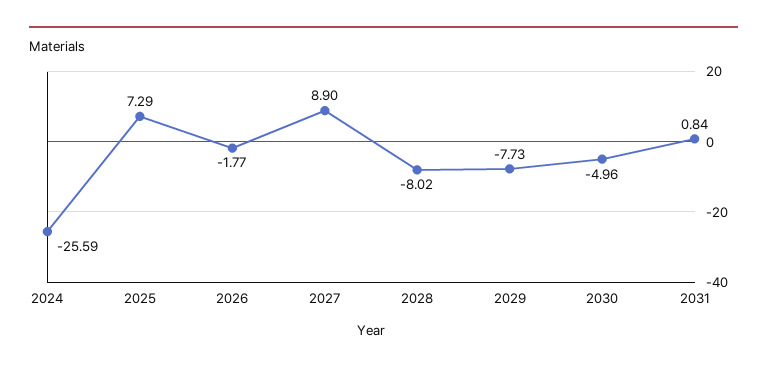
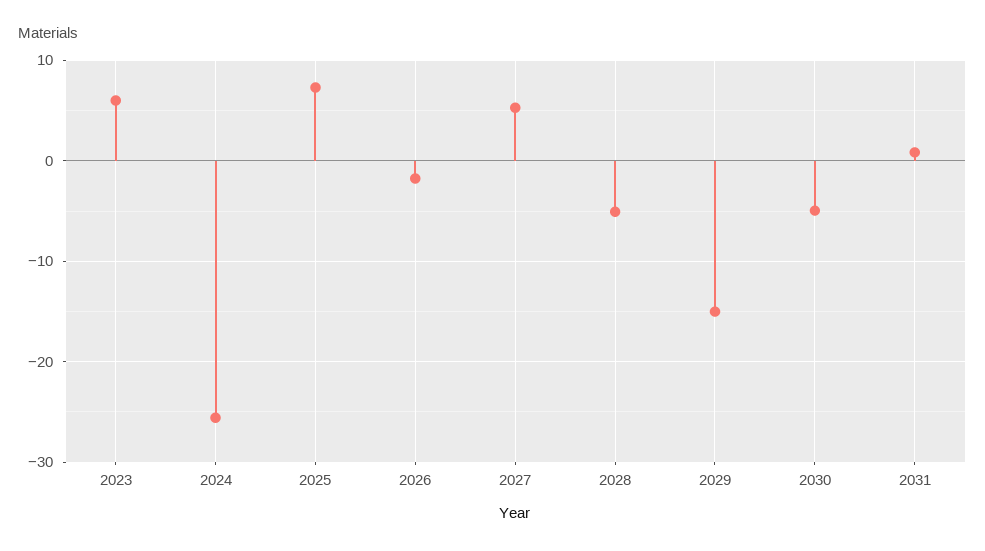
2027: 8.9 -> 5
2028: -8.02 -> -5
2029: -7.73 -> -15
2023: none -> 6

